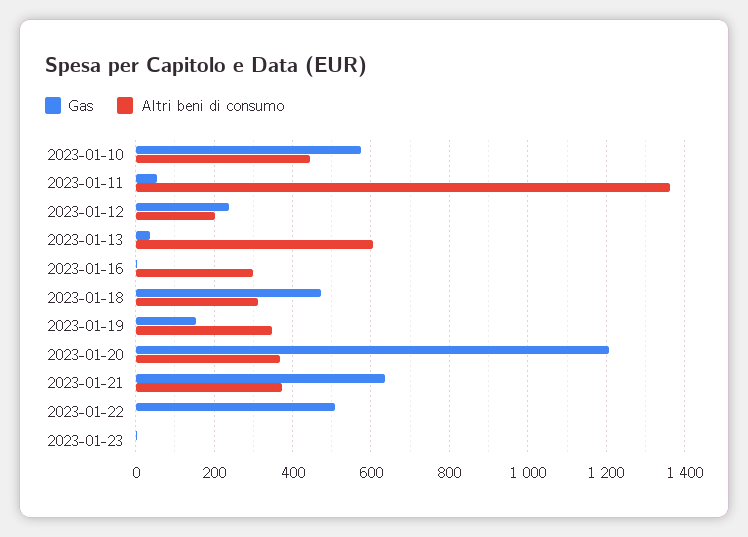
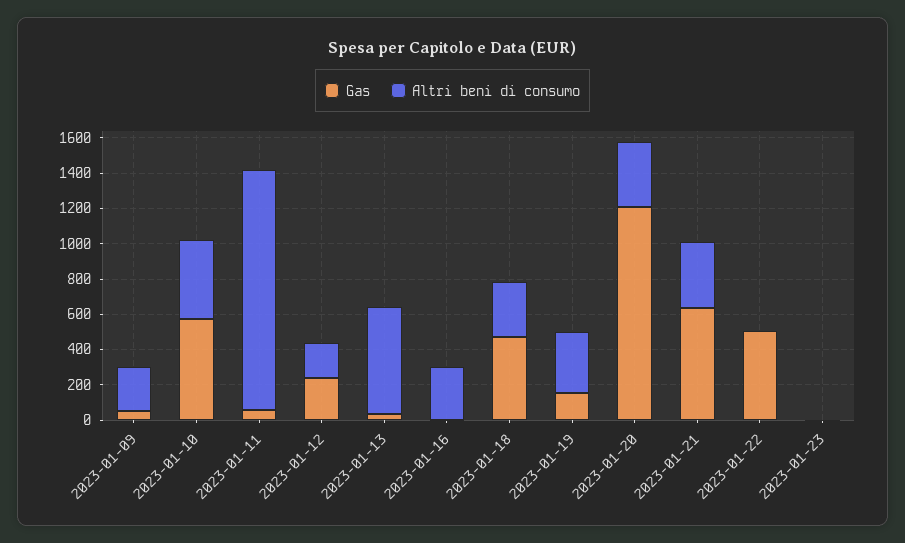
Gas, 2023-01-09: none -> 50
Altri beni di consumo, 2023-01-09: none -> 250

